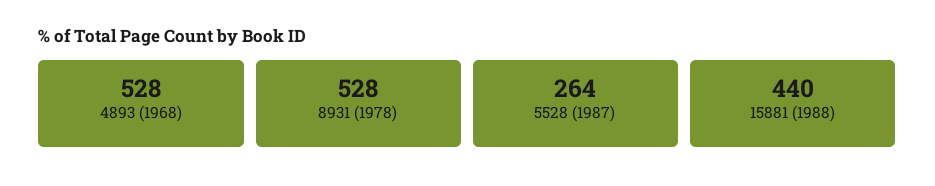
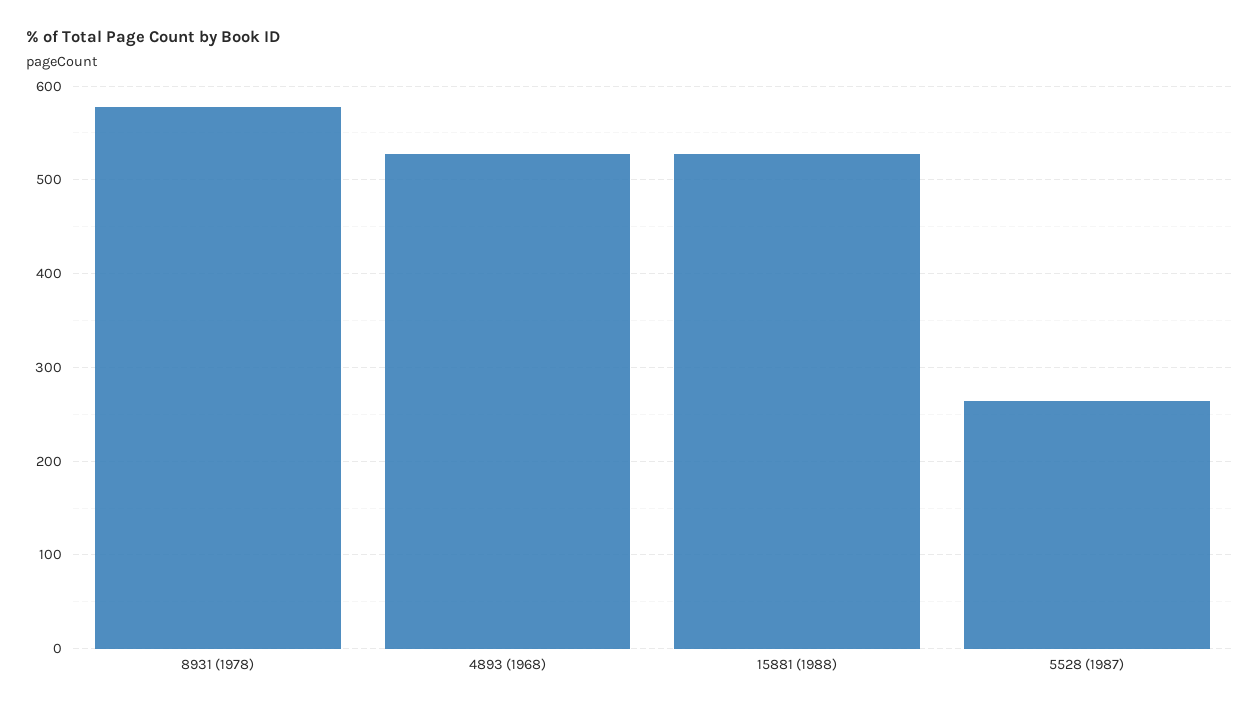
8931 (1978): 528 -> 580
15881 (1988): 440 -> 530

